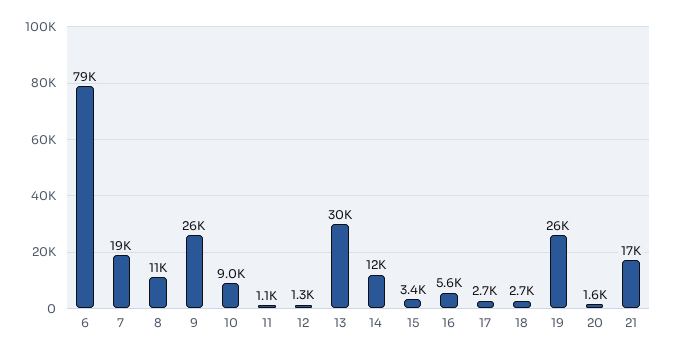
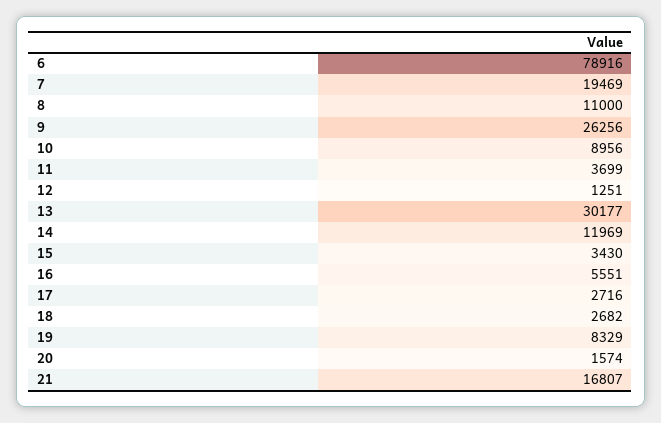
11: 1100 -> 3699
19: 26000 -> 8329

